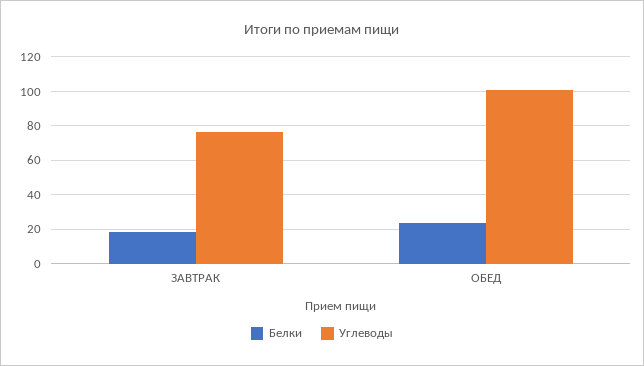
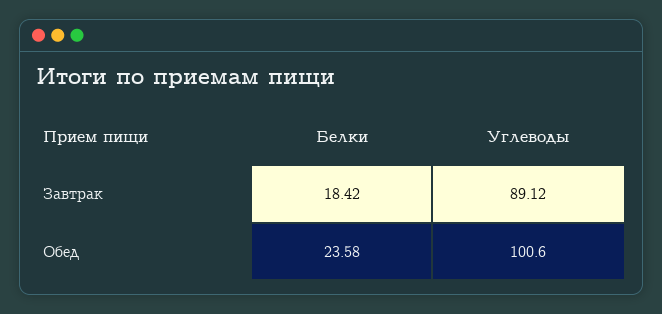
Углеводы, ЗАВТРАК: 75 -> 89.12

